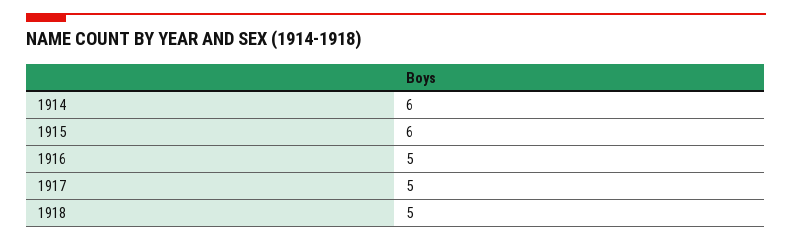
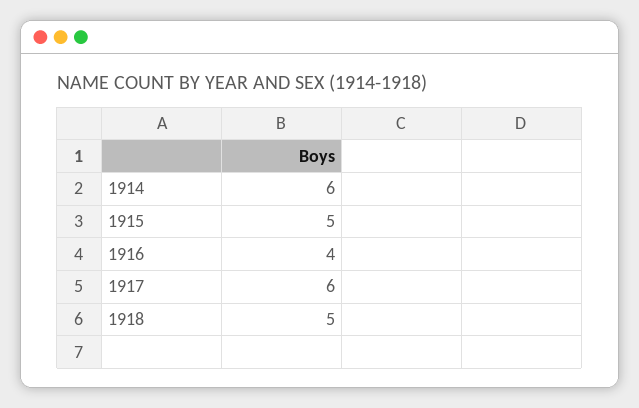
1915: 6 -> 5
1916: 5 -> 4
1917: 5 -> 6

